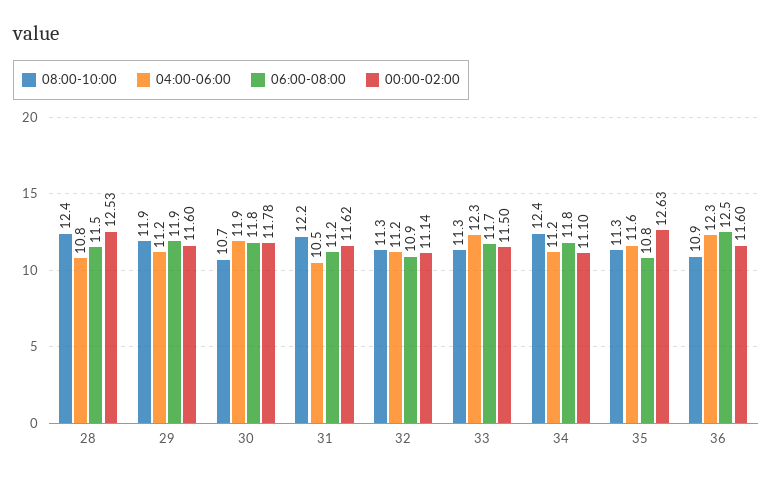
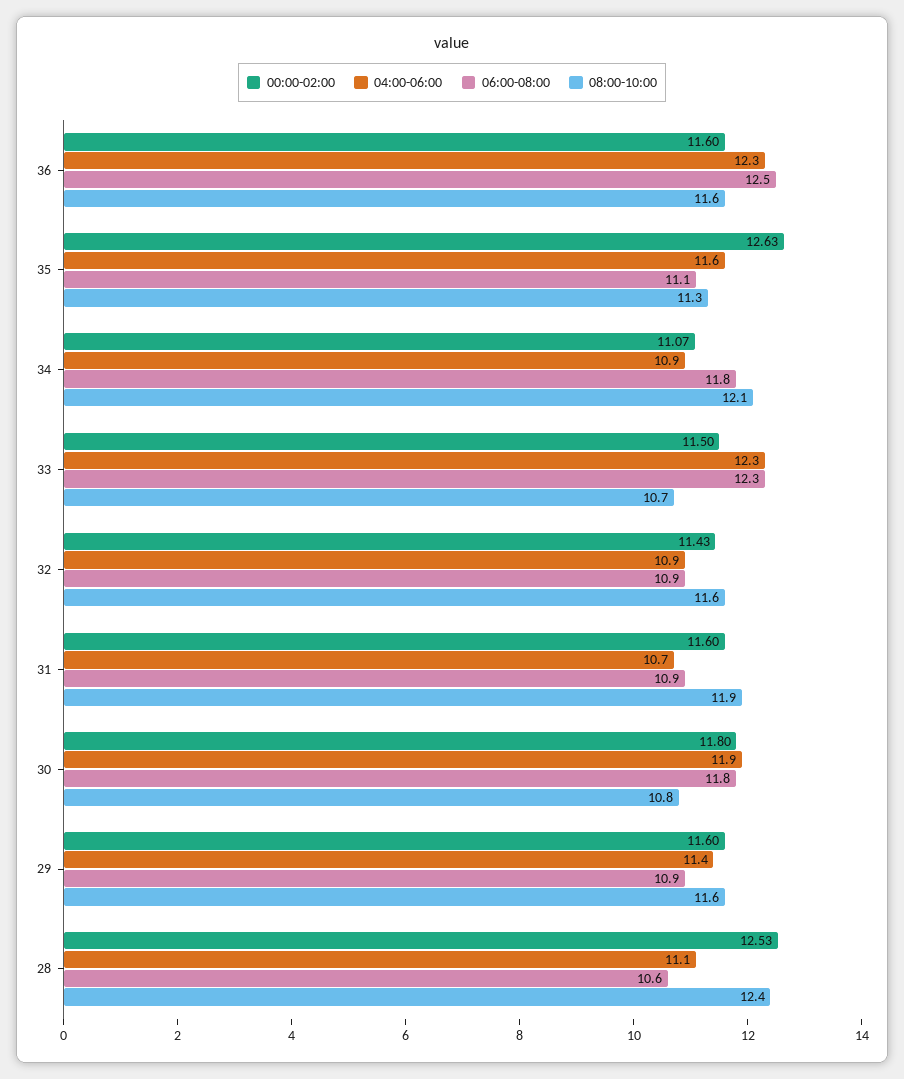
04:00-06:00, 28: 10.8 -> 11.1
06:00-08:00, 28: 11.5 -> 10.6
08:00-10:00, 29: 11.9 -> 11.6
04:00-06:00, 29: 11.2 -> 11.4
06:00-08:00, 29: 11.9 -> 10.9
08:00-10:00, 30: 10.7 -> 10.8
00:00-02:00, 30: 11.78 -> 11.8
08:00-10:00, 31: 12.2 -> 11.9
04:00-06:00, 31: 10.5 -> 10.7
06:00-08:00, 31: 11.2 -> 10.9
00:00-02:00, 31: 11.62 -> 11.6
08:00-10:00, 32: 11.3 -> 11.6
04:00-06:00, 32: 11.2 -> 10.9
00:00-02:00, 32: 11.14 -> 11.43
08:00-10:00, 33: 11.3 -> 10.7
06:00-08:00, 33: 11.7 -> 12.3
08:00-10:00, 34: 12.4 -> 12.1
04:00-06:00, 34: 11.2 -> 10.9
00:00-02:00, 34: 11.1 -> 11.07
06:00-08:00, 35: 10.8 -> 11.1
08:00-10:00, 36: 10.9 -> 11.6

